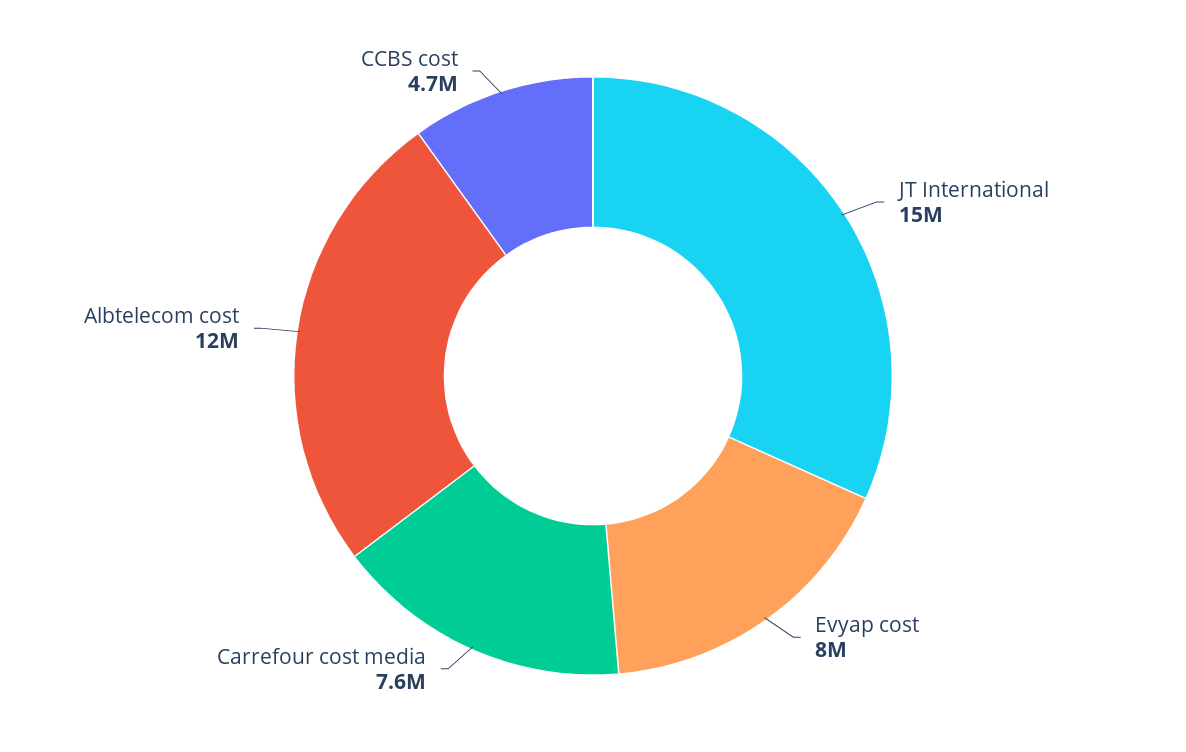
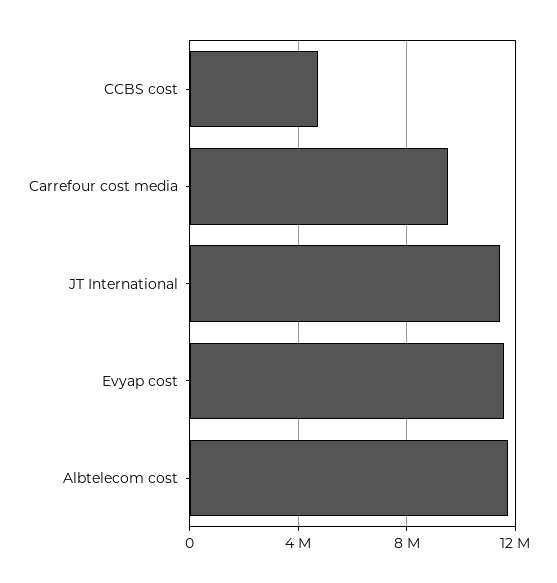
JT International: 15000000 -> 11500000
Evyap cost: 8000000 -> 11500000
Carrefour cost media: 7600000 -> 9500000

